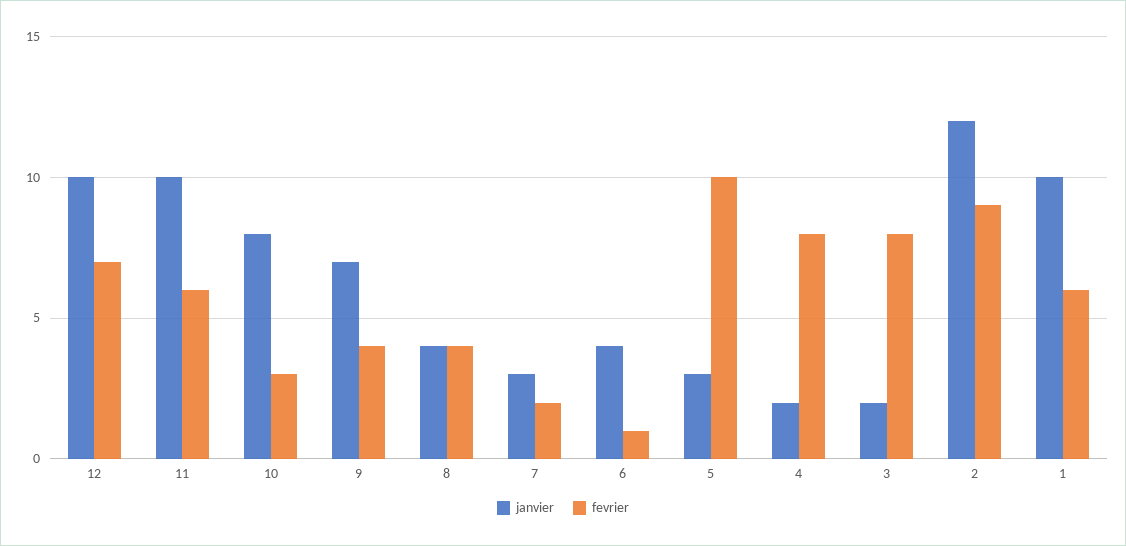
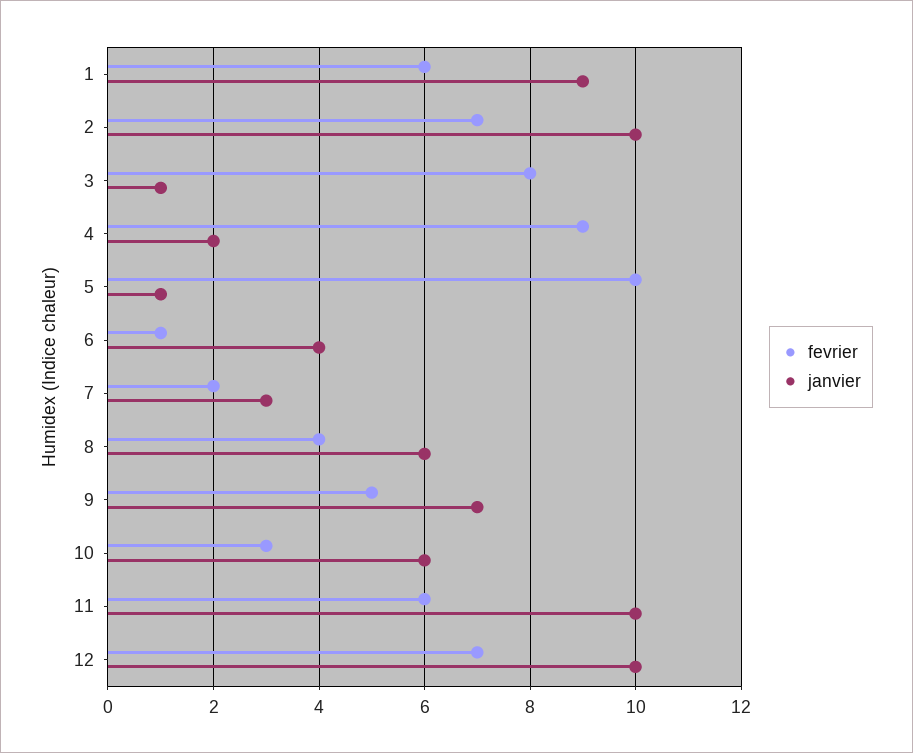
janvier, 10: 8 -> 6
fevrier, 9: 4 -> 5
janvier, 8: 4 -> 6
janvier, 5: 3 -> 1
fevrier, 4: 8 -> 9
janvier, 3: 2 -> 1
janvier, 2: 12 -> 10
fevrier, 2: 9 -> 7
janvier, 1: 10 -> 9

